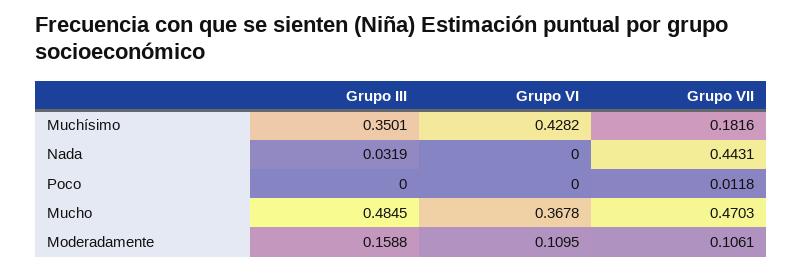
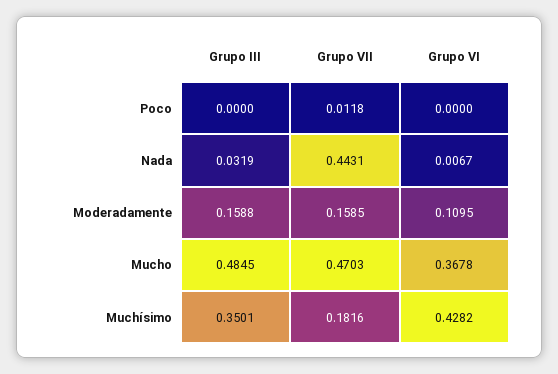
Grupo VI, Nada: 0 -> 0.0067
Grupo VII, Moderadamente: 0.1061 -> 0.1585

